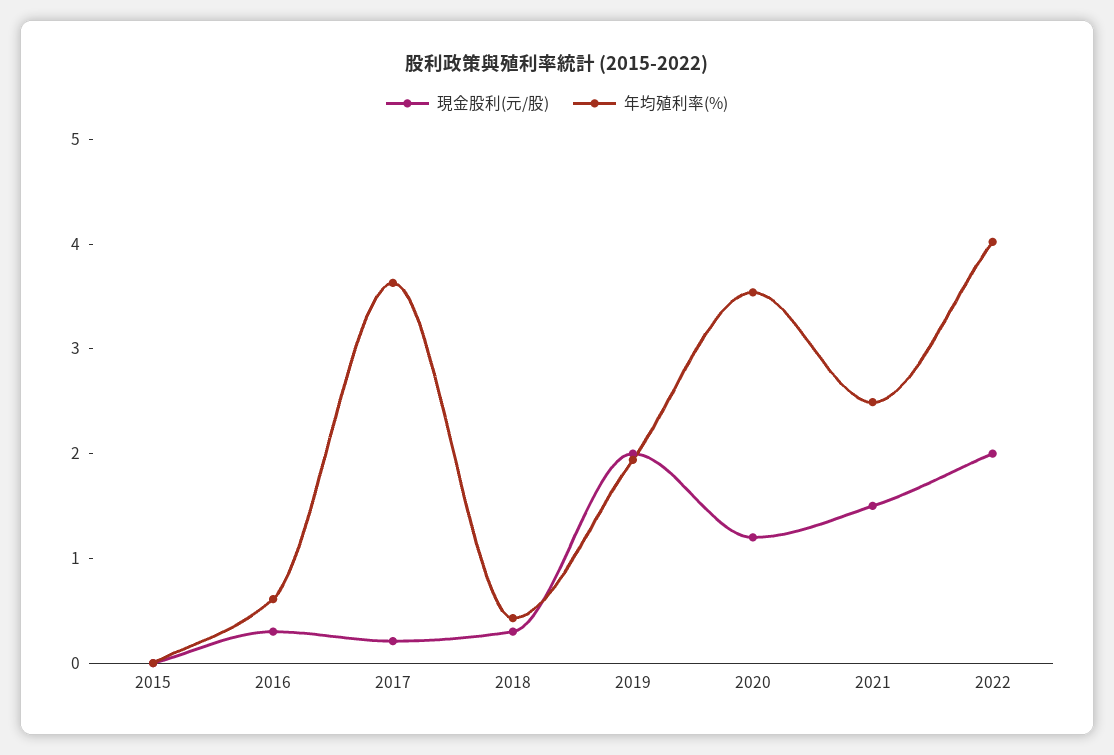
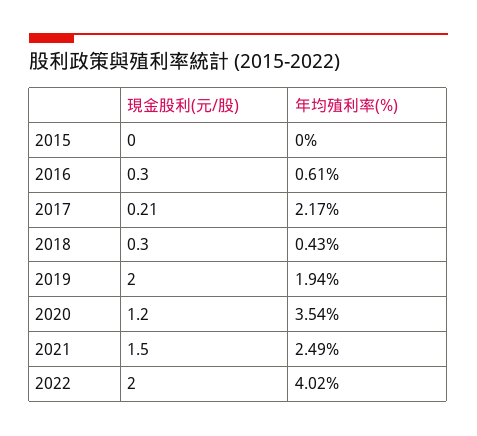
年均殖利率(%), 2017: 3.6 -> 2.17

